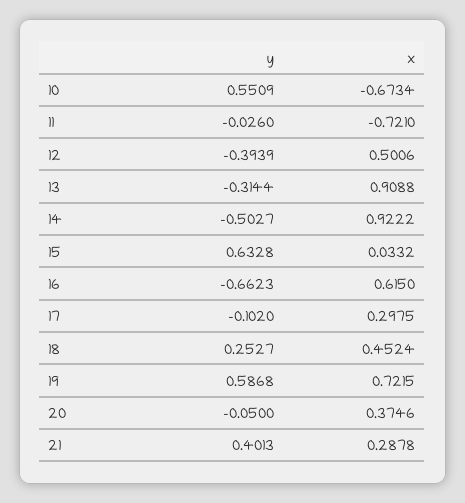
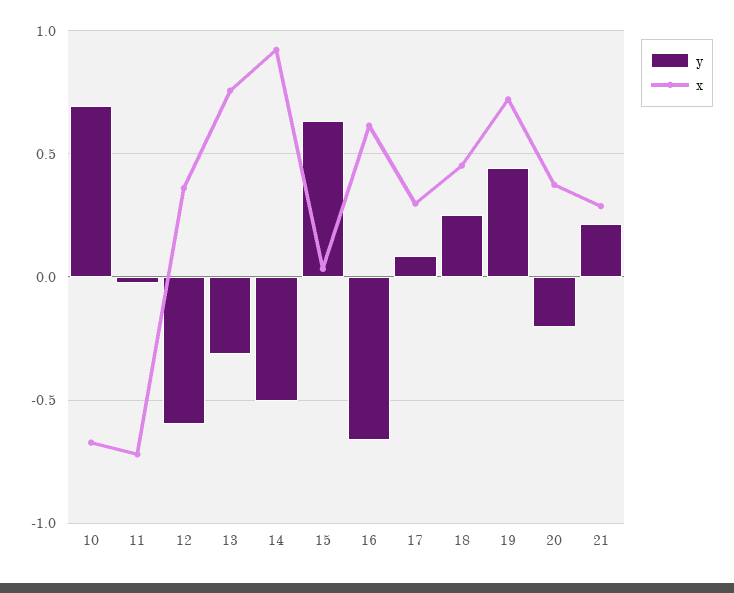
y, 10: 0.5509 -> 0.7
y, 12: -0.3939 -> -0.6
x, 12: 0.5006 -> 0.35
x, 13: 0.9088 -> 0.75
y, 17: -0.102 -> 0.1
y, 19: 0.5868 -> 0.45
y, 20: -0.05 -> -0.2
y, 21: 0.4013 -> 0.2

